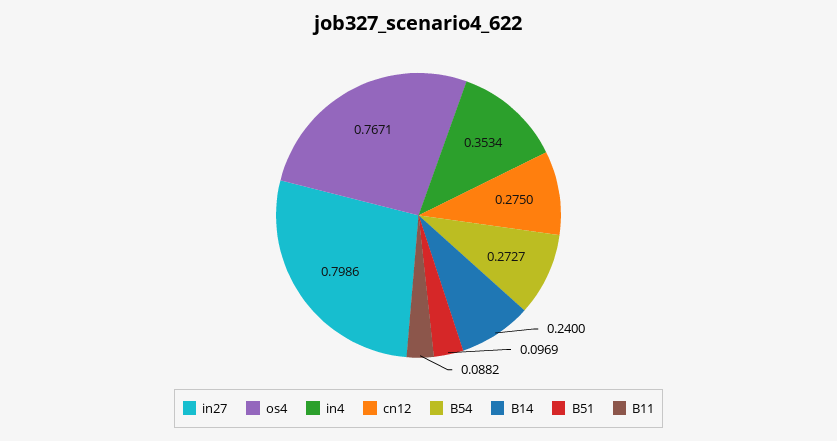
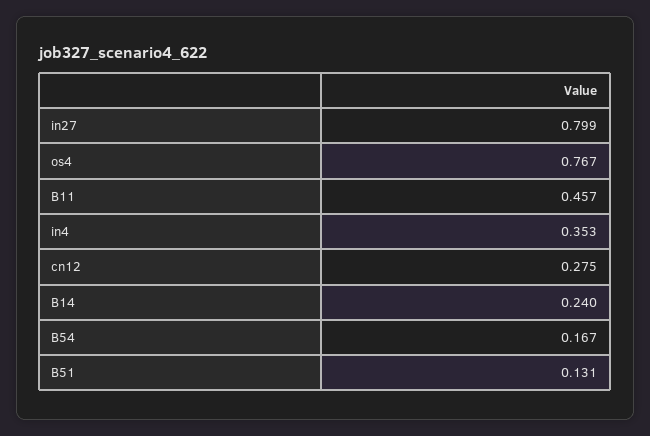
B54: 0.2727 -> 0.167
B51: 0.0969 -> 0.131
B11: 0.0882 -> 0.457

